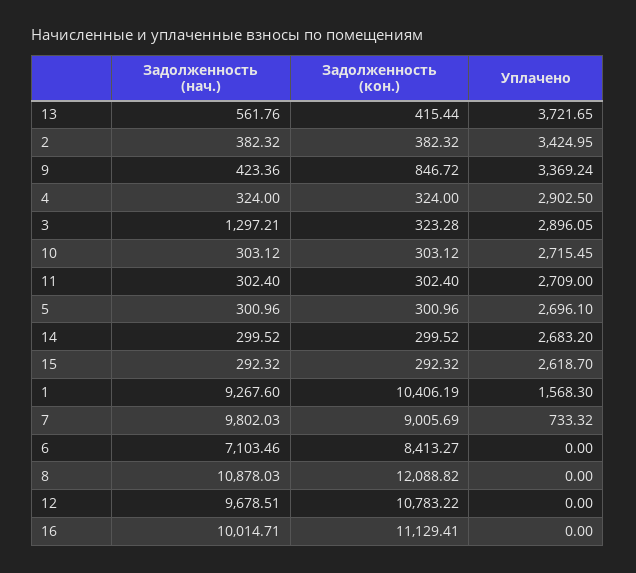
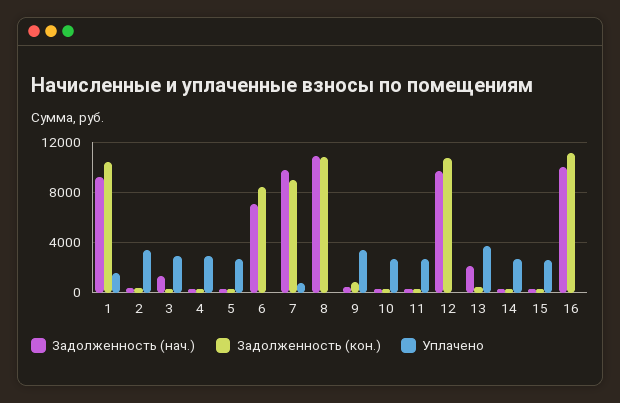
Задолженность (нач.), 13: 561.76 -> 2000
Задолженность (кон.), 8: 12088.82 -> 11000

